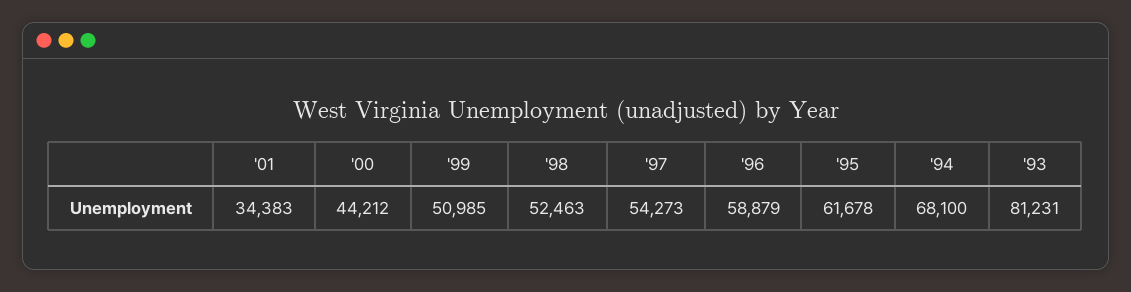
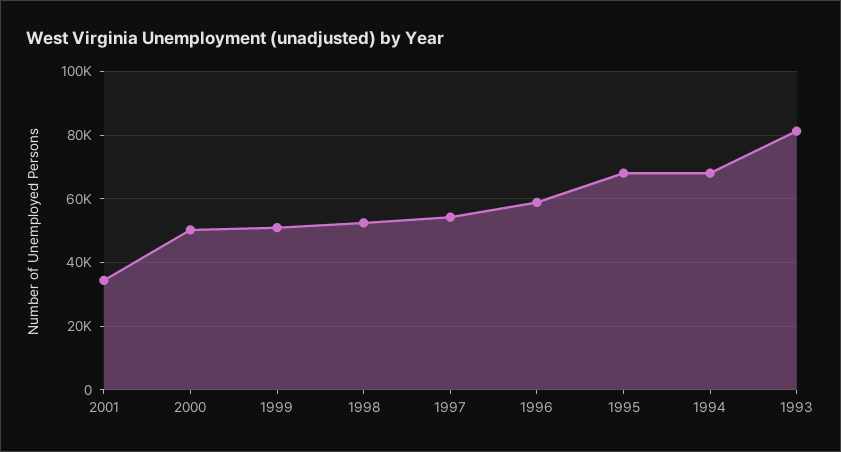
'00: 44212 -> 50000
'95: 61678 -> 68000

